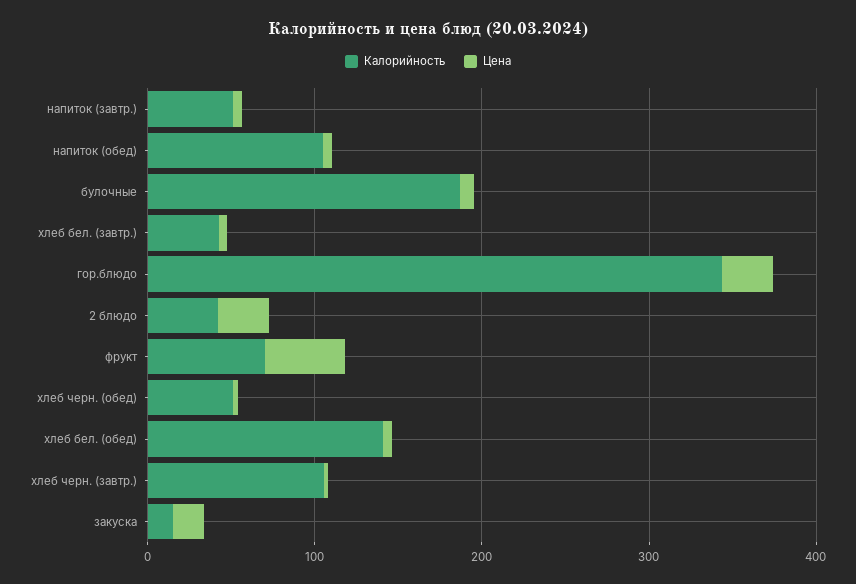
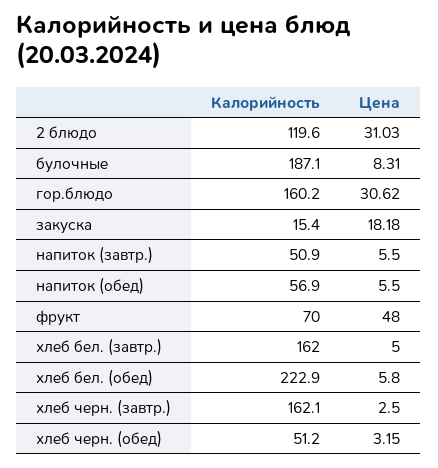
Калорийность, напиток (обед): 100 -> 56.9
Калорийность, хлеб бел. (завтр.): 40 -> 162
Калорийность, гор.блюдо: 340 -> 160.2
Калорийность, 2 блюдо: 40 -> 119.6
Калорийность, хлеб бел. (обед): 140 -> 222.9
Калорийность, хлеб черн. (завтр.): 100 -> 162.1

